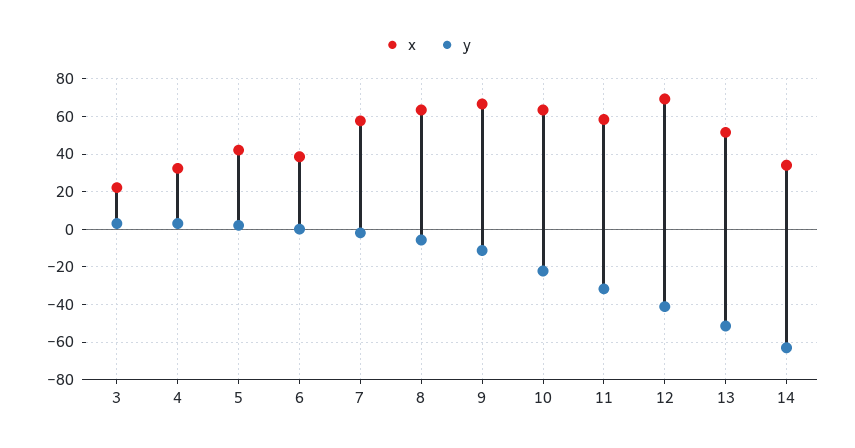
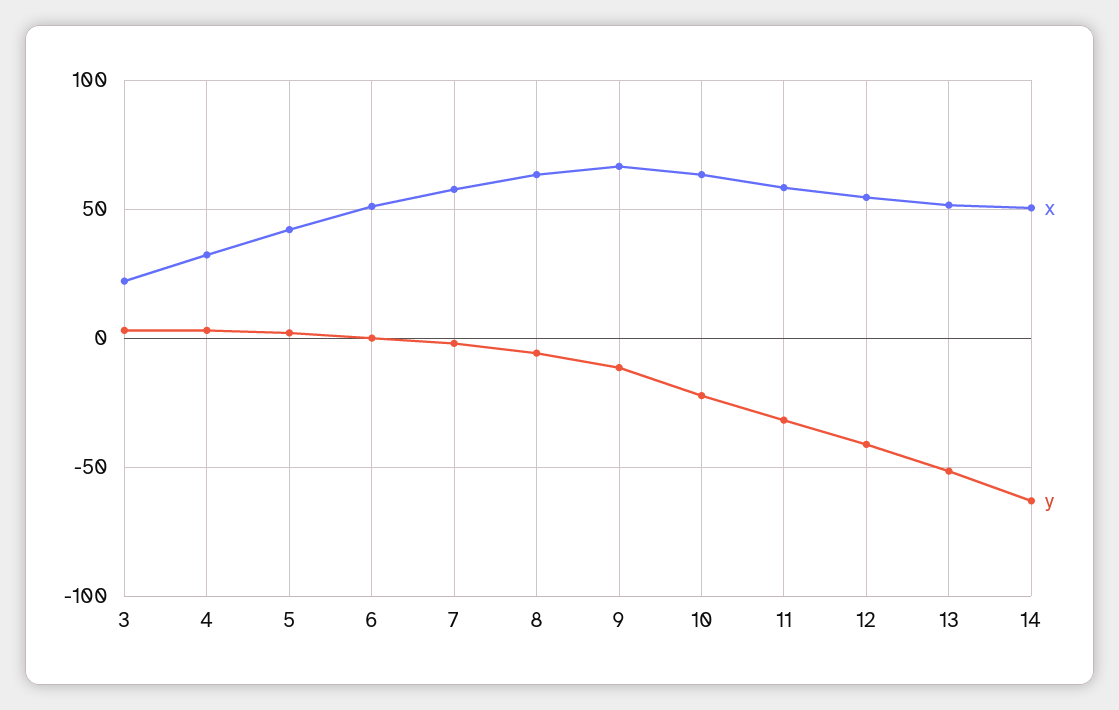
x, 6: 40 -> 50
x, 12: 70 -> 55
x, 14: 35 -> 50

